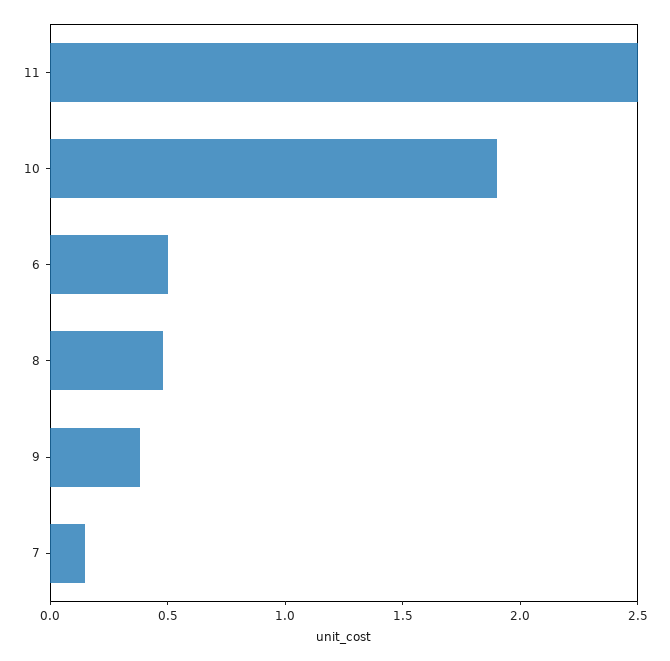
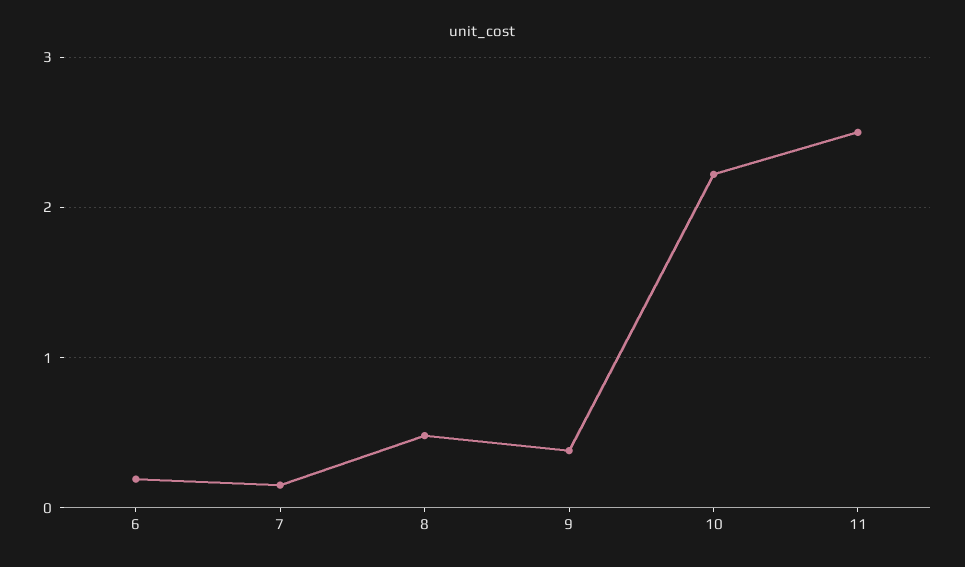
10: 1.9 -> 2.2
6: 0.5 -> 0.2

